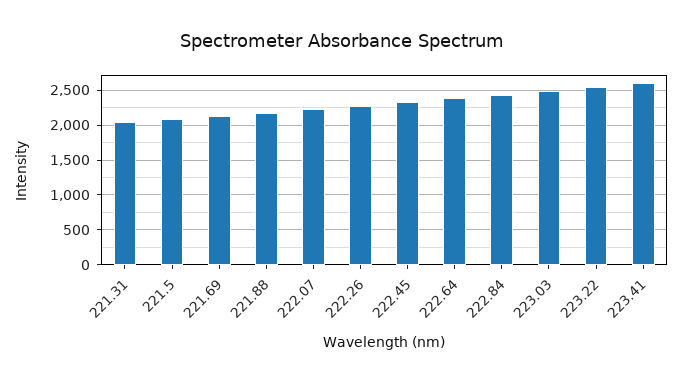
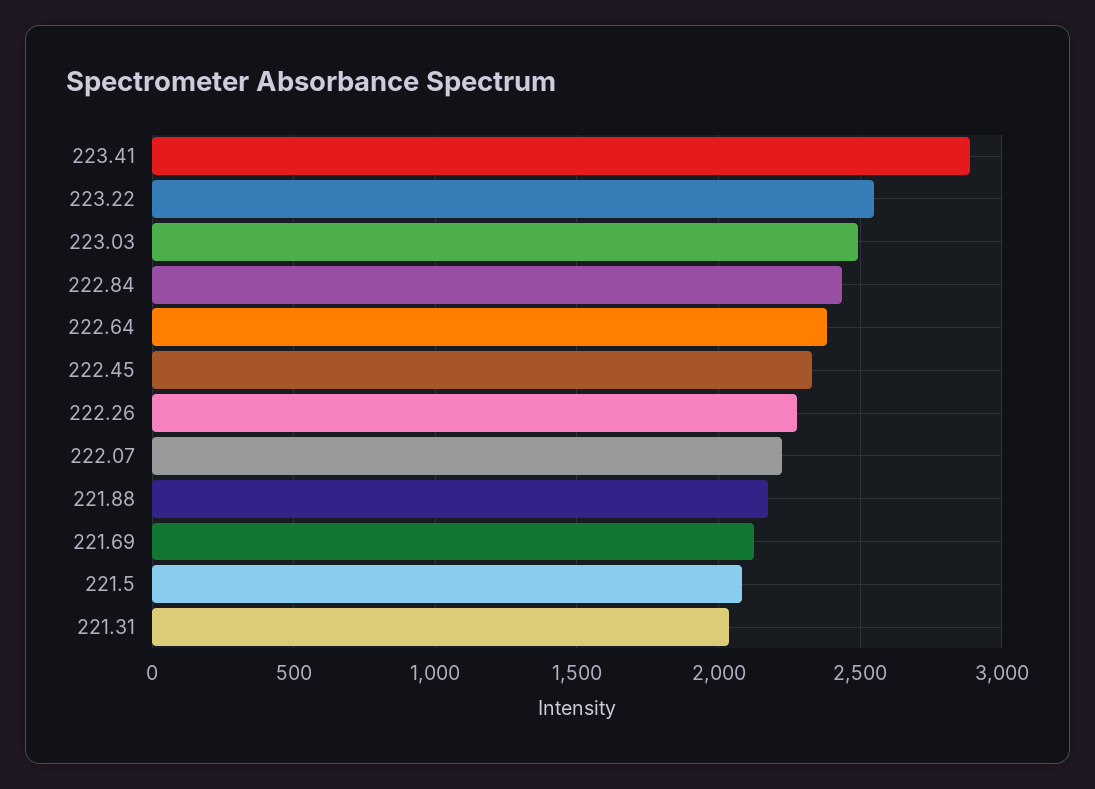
223.41: 2600 -> 2900

